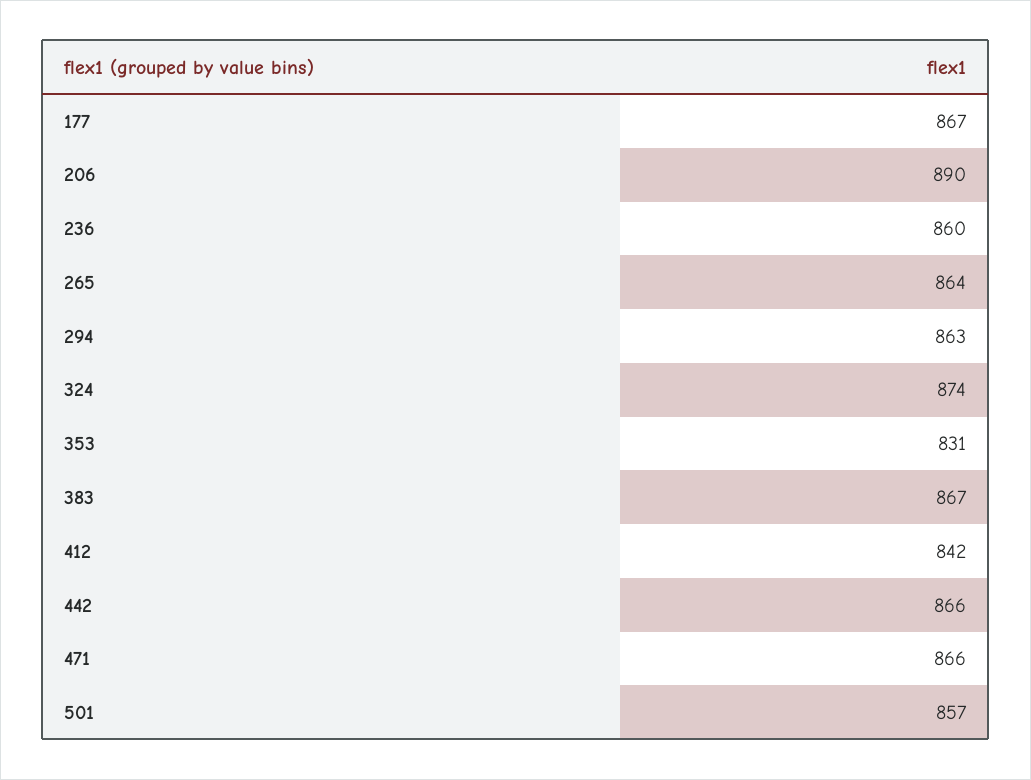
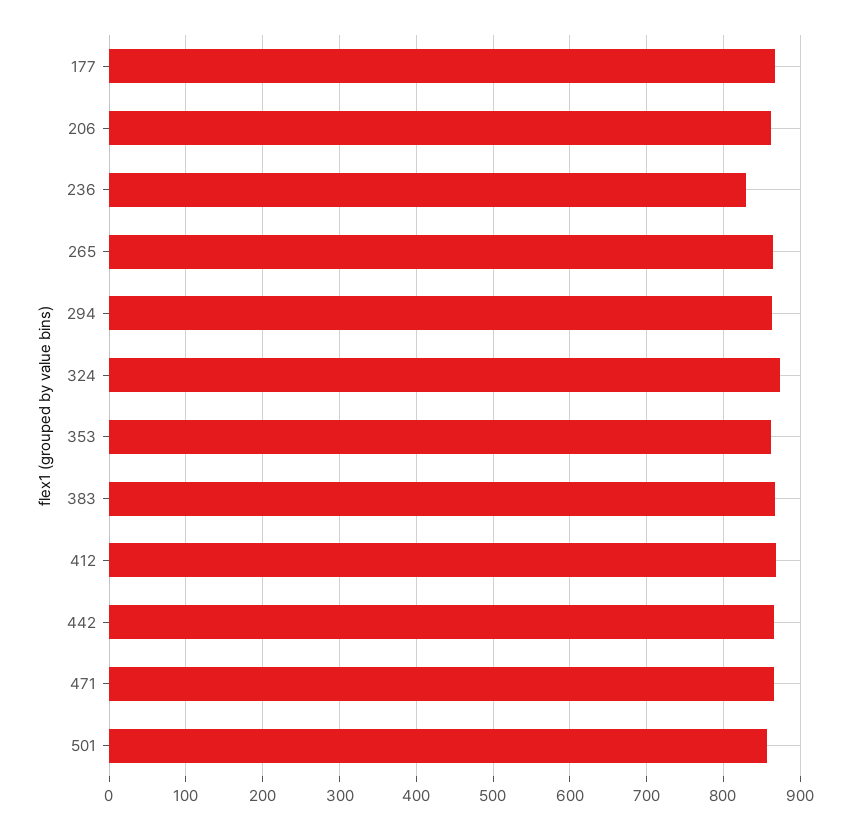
206: 890 -> 860
236: 860 -> 830
353: 831 -> 860
412: 842 -> 870

